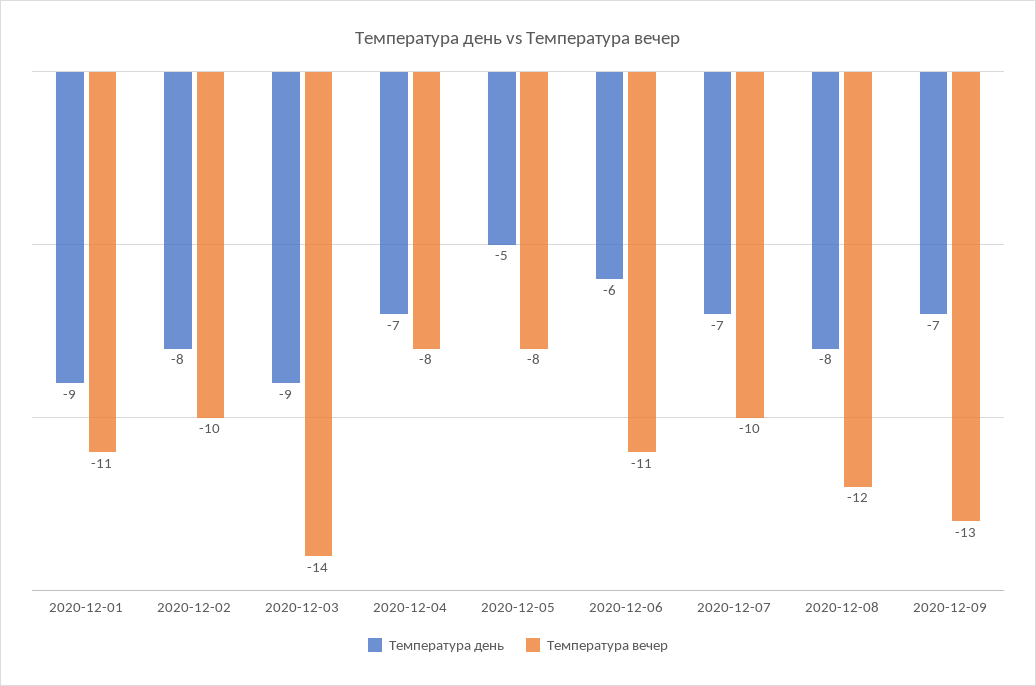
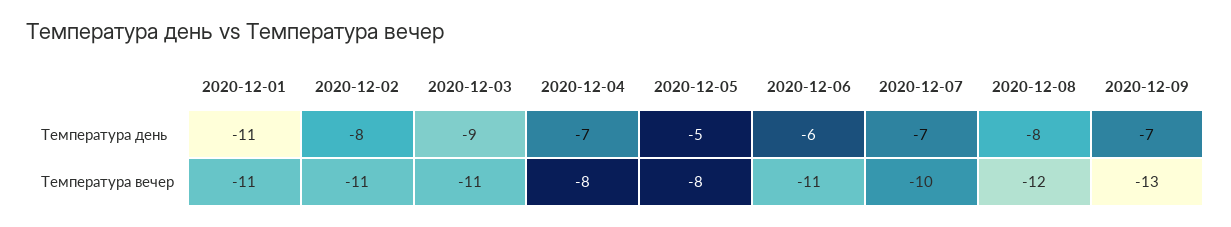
Температура день, 2020-12-01: -9 -> -11
Температура вечер, 2020-12-02: -10 -> -11
Температура вечер, 2020-12-03: -14 -> -11

